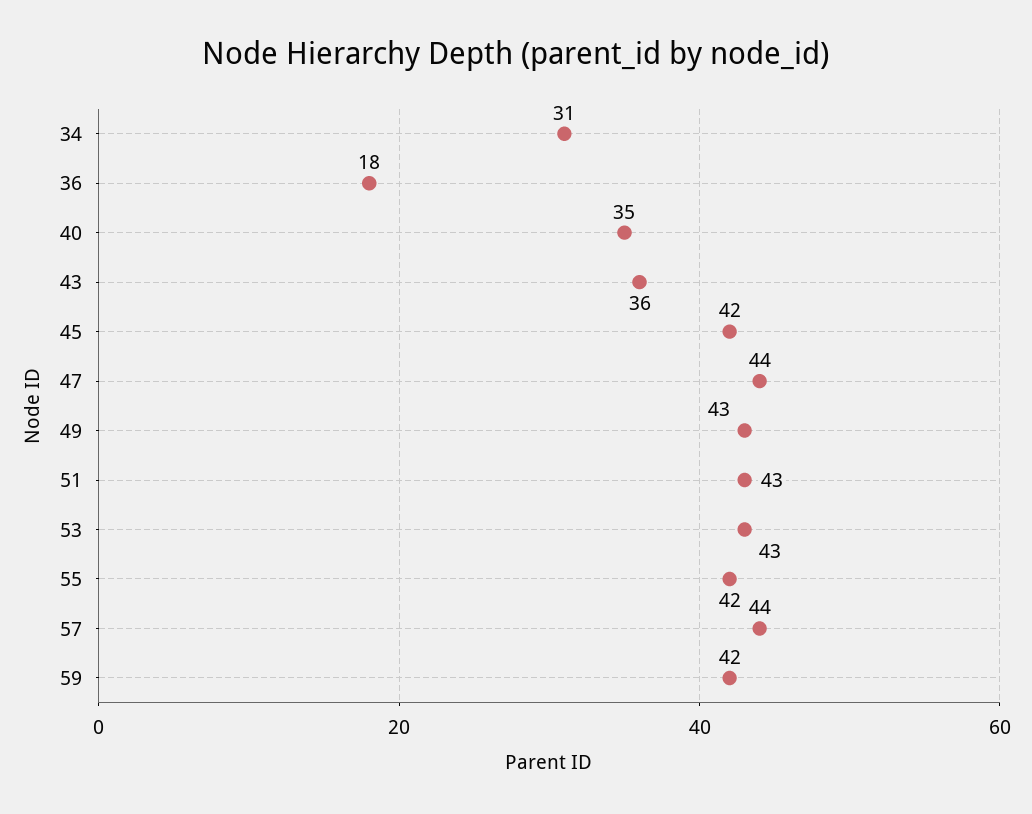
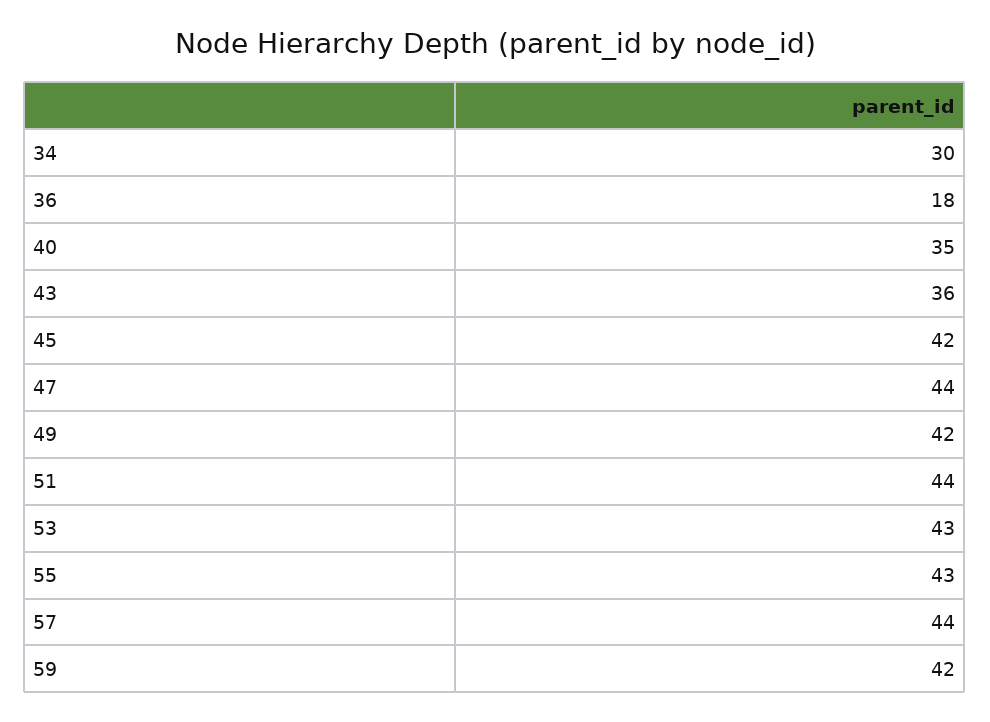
34: 31 -> 30
49: 43 -> 42
51: 43 -> 44
55: 42 -> 43

